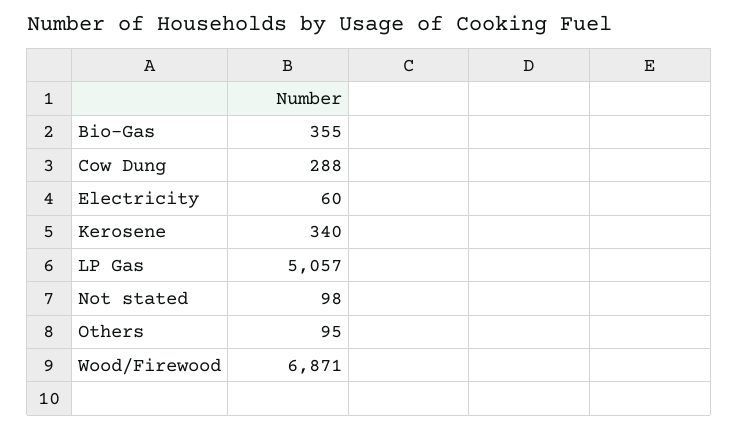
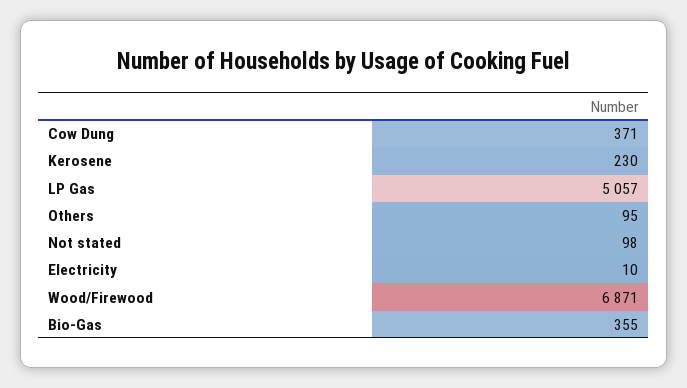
Cow Dung: 288 -> 371
Electricity: 60 -> 10
Kerosene: 340 -> 230

